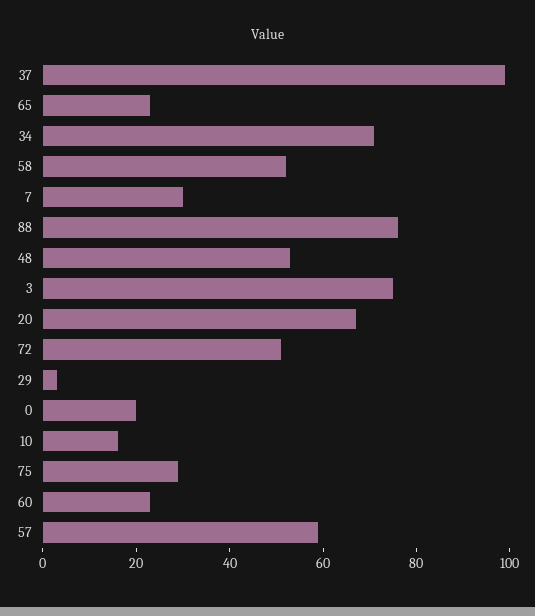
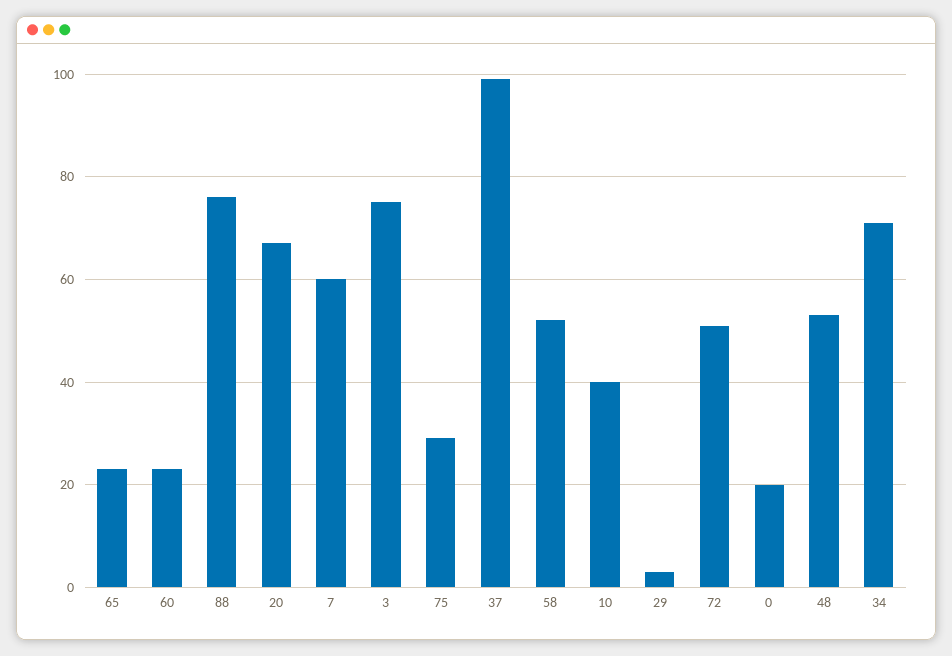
7: 30 -> 60
10: 15 -> 40
57: 60 -> none

